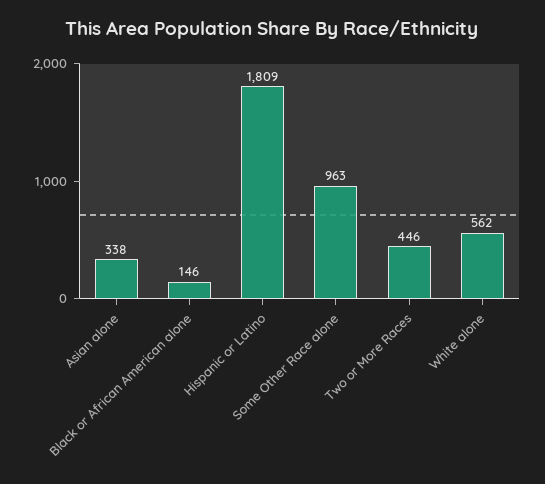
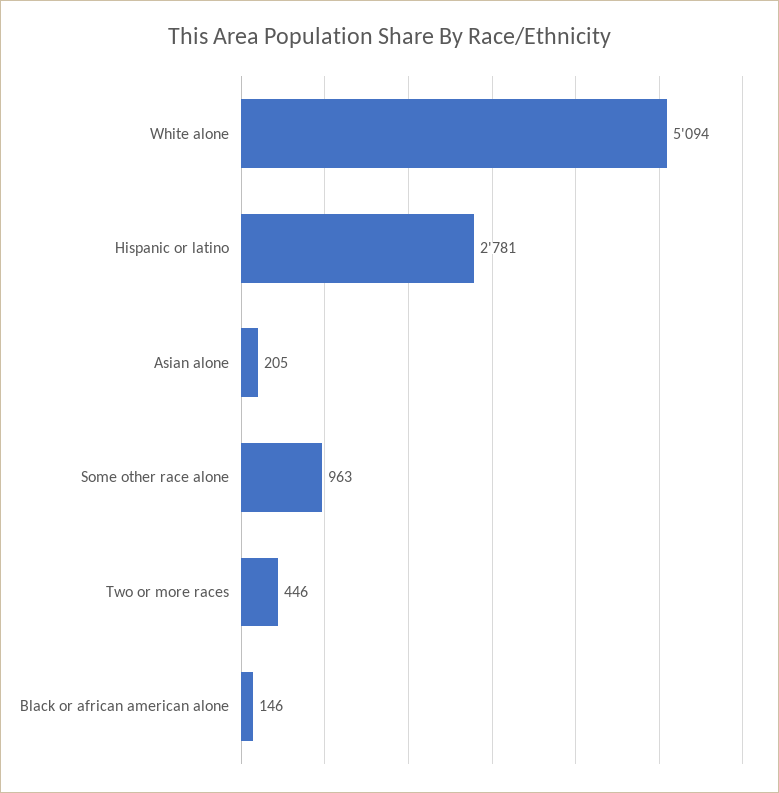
Asian alone: 338 -> 205
Hispanic or Latino: 1809 -> 2781
White alone: 562 -> 5094

